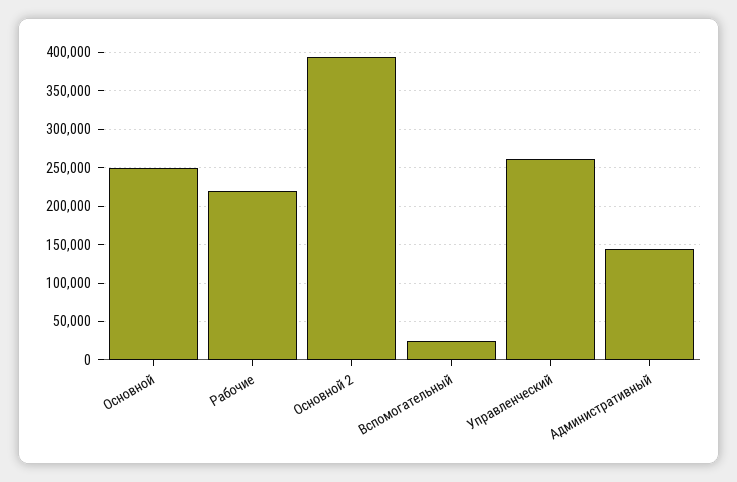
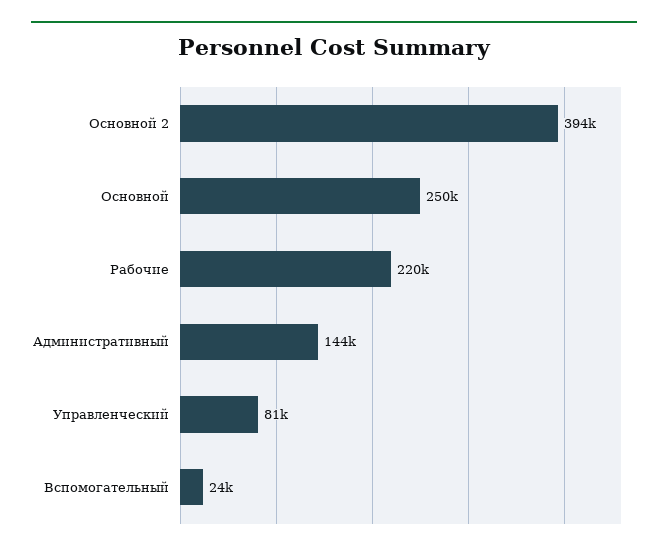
Управленческий: 260000 -> 81000

